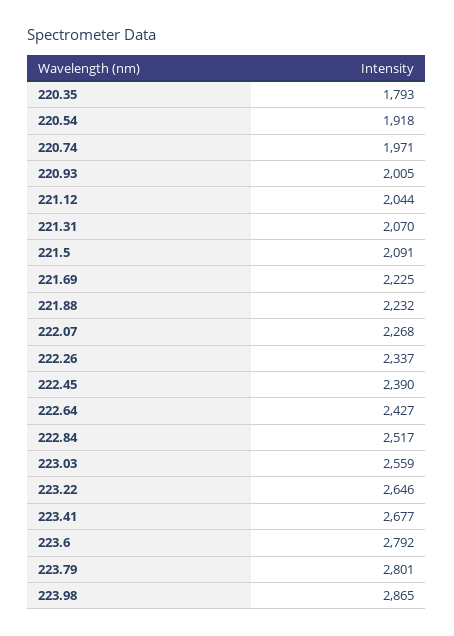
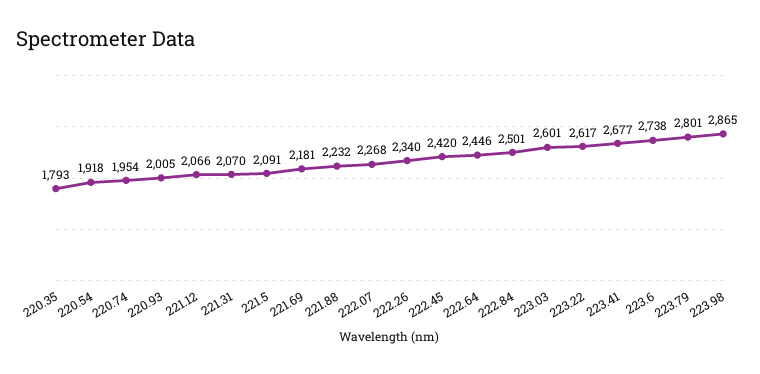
220.74: 1971 -> 1954
221.12: 2044 -> 2066
221.69: 2225 -> 2181
222.26: 2337 -> 2340
222.45: 2390 -> 2420
222.64: 2427 -> 2446
222.84: 2517 -> 2501
223.03: 2559 -> 2601
223.22: 2646 -> 2617
223.6: 2792 -> 2738

